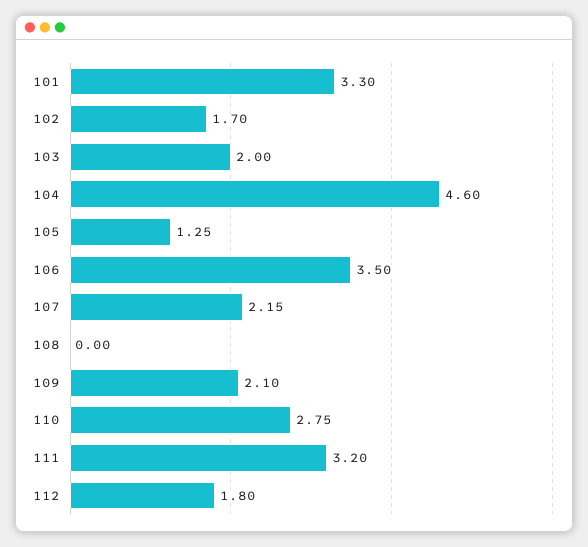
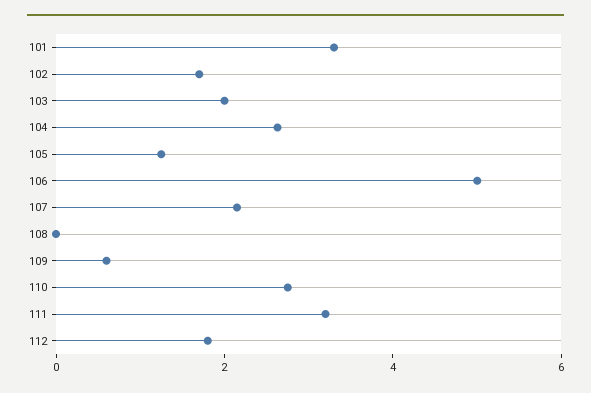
104: 4.6 -> 2.5
106: 3.5 -> 5
109: 2.1 -> 0.5

